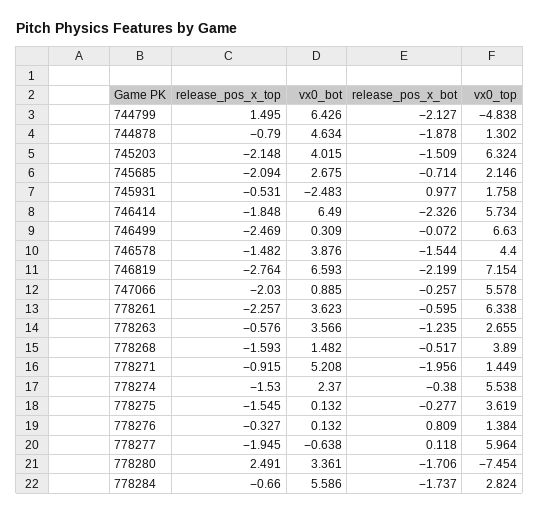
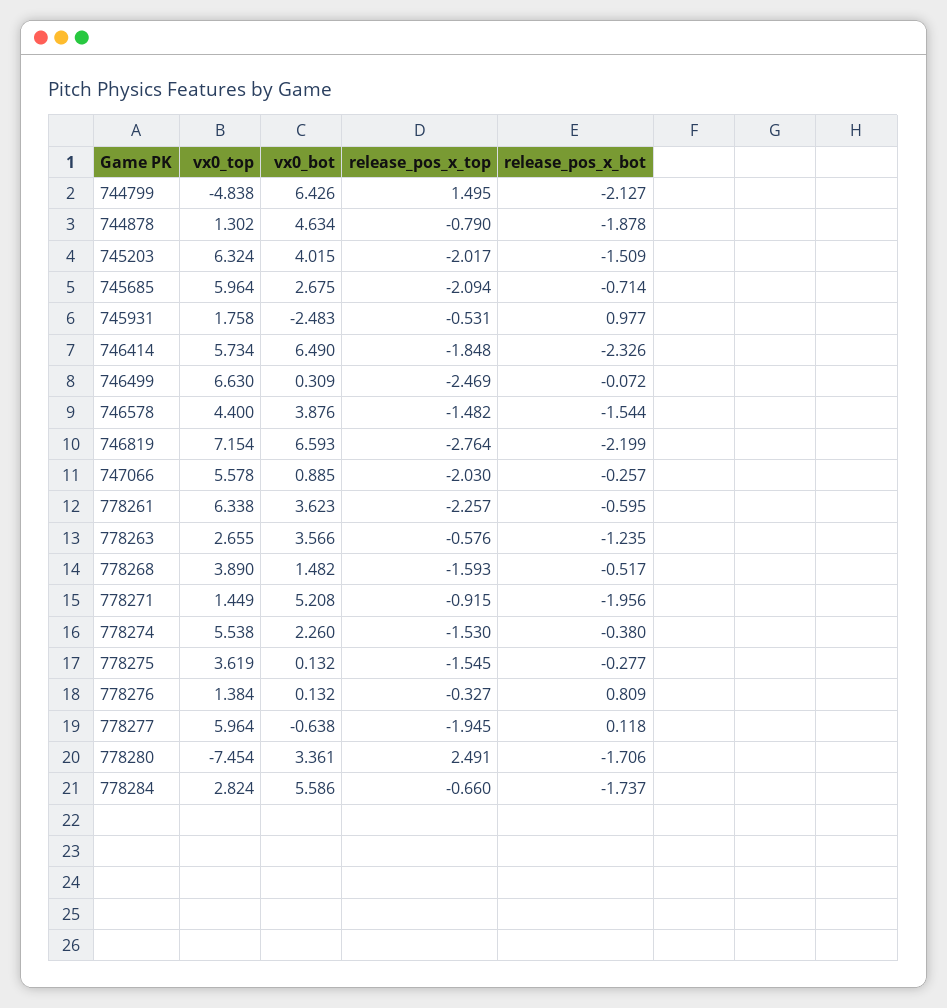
release_pos_x_top, 745203: -2.148 -> -2.017
vx0_top, 745685: 2.146 -> 5.964
vx0_bot, 778274: 2.37 -> 2.26

